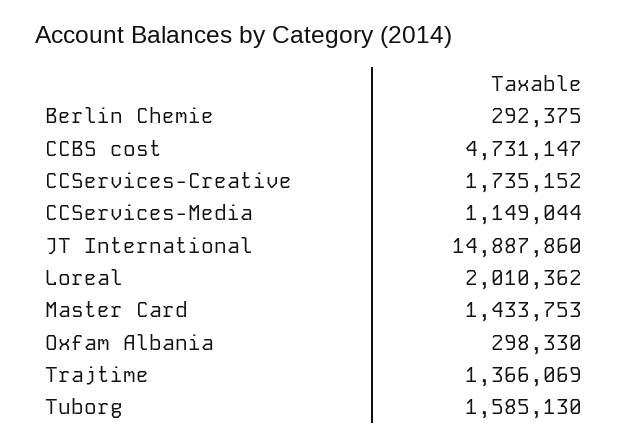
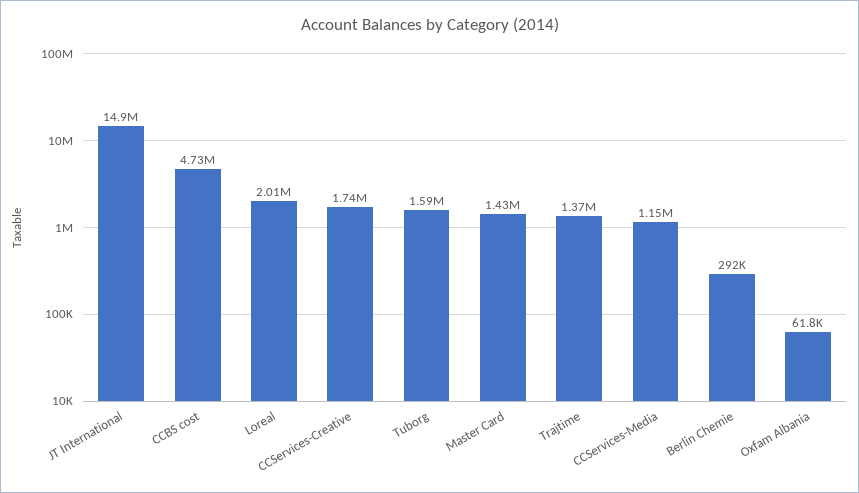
Oxfam Albania: 298330 -> 61800

